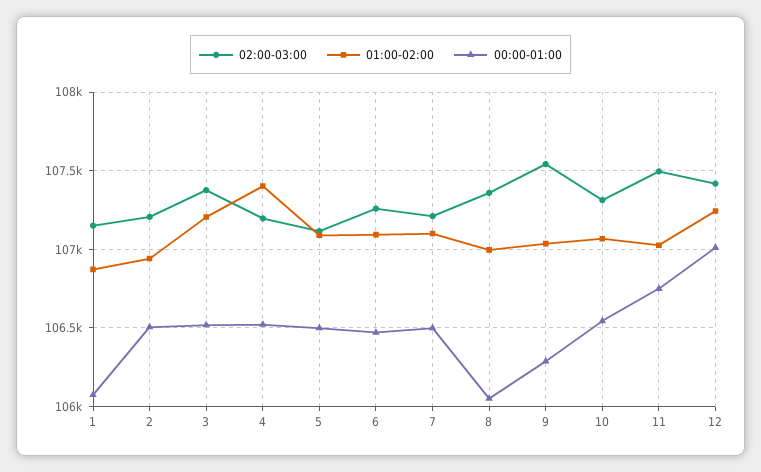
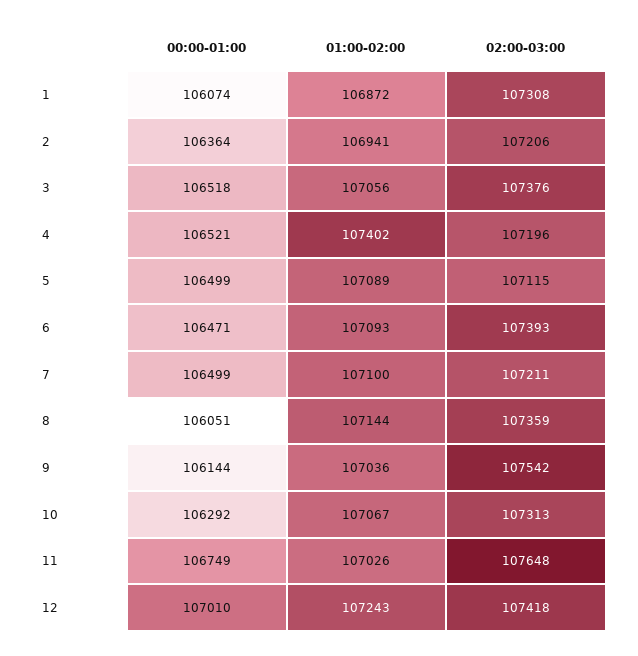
02:00-03:00, 1: 107150 -> 107308
00:00-01:00, 2: 106500 -> 106364
01:00-02:00, 3: 107200 -> 107056
02:00-03:00, 6: 107250 -> 107393
01:00-02:00, 8: 107000 -> 107144
00:00-01:00, 9: 106300 -> 106144
00:00-01:00, 10: 106550 -> 106292
02:00-03:00, 11: 107500 -> 107648

